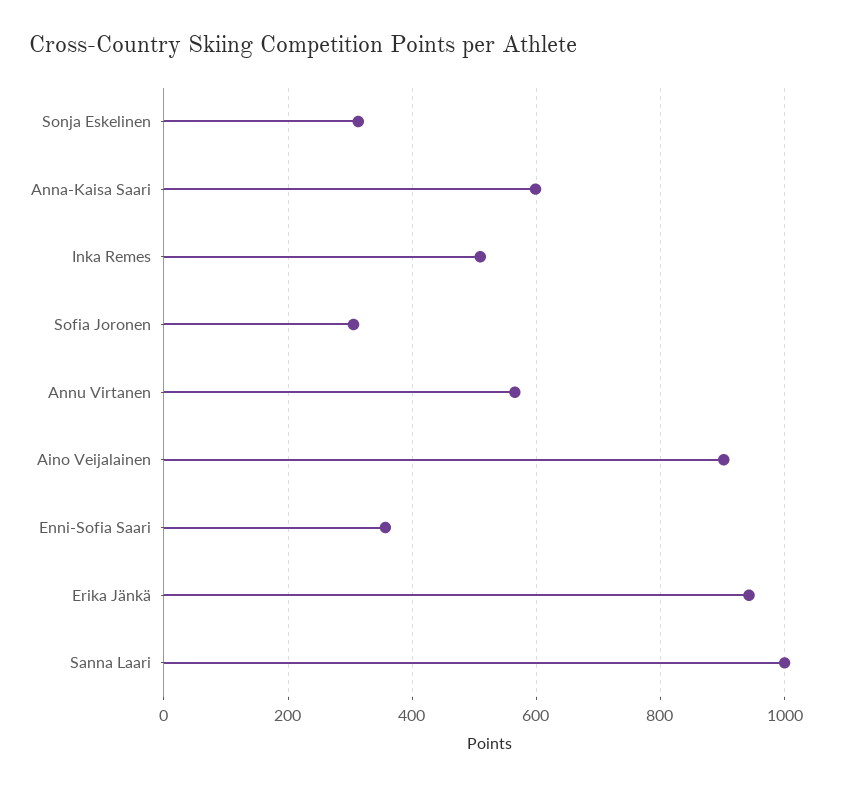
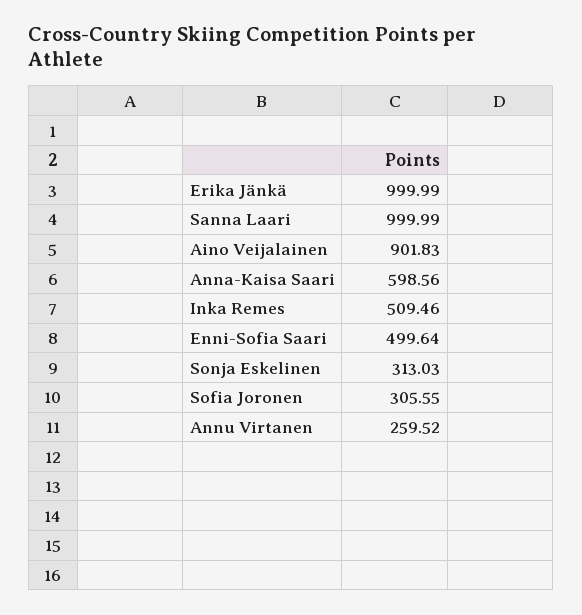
Annu Virtanen: 560 -> 259.52
Enni-Sofia Saari: 360 -> 499.64
Erika Jänkä: 940 -> 999.99

